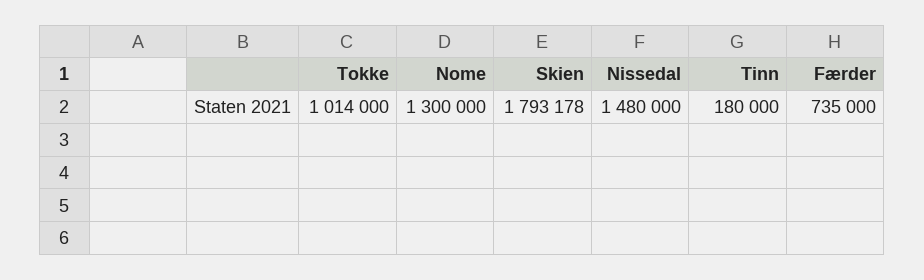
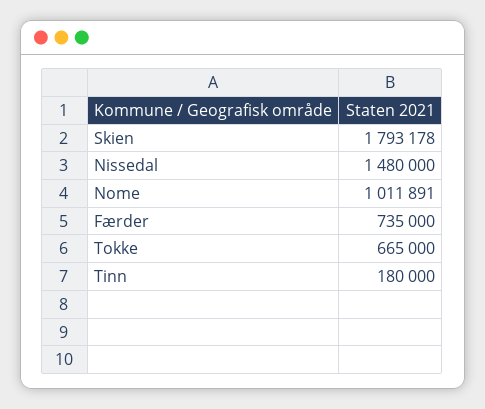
Tokke: 1014000 -> 665000
Nome: 1300000 -> 1011891

